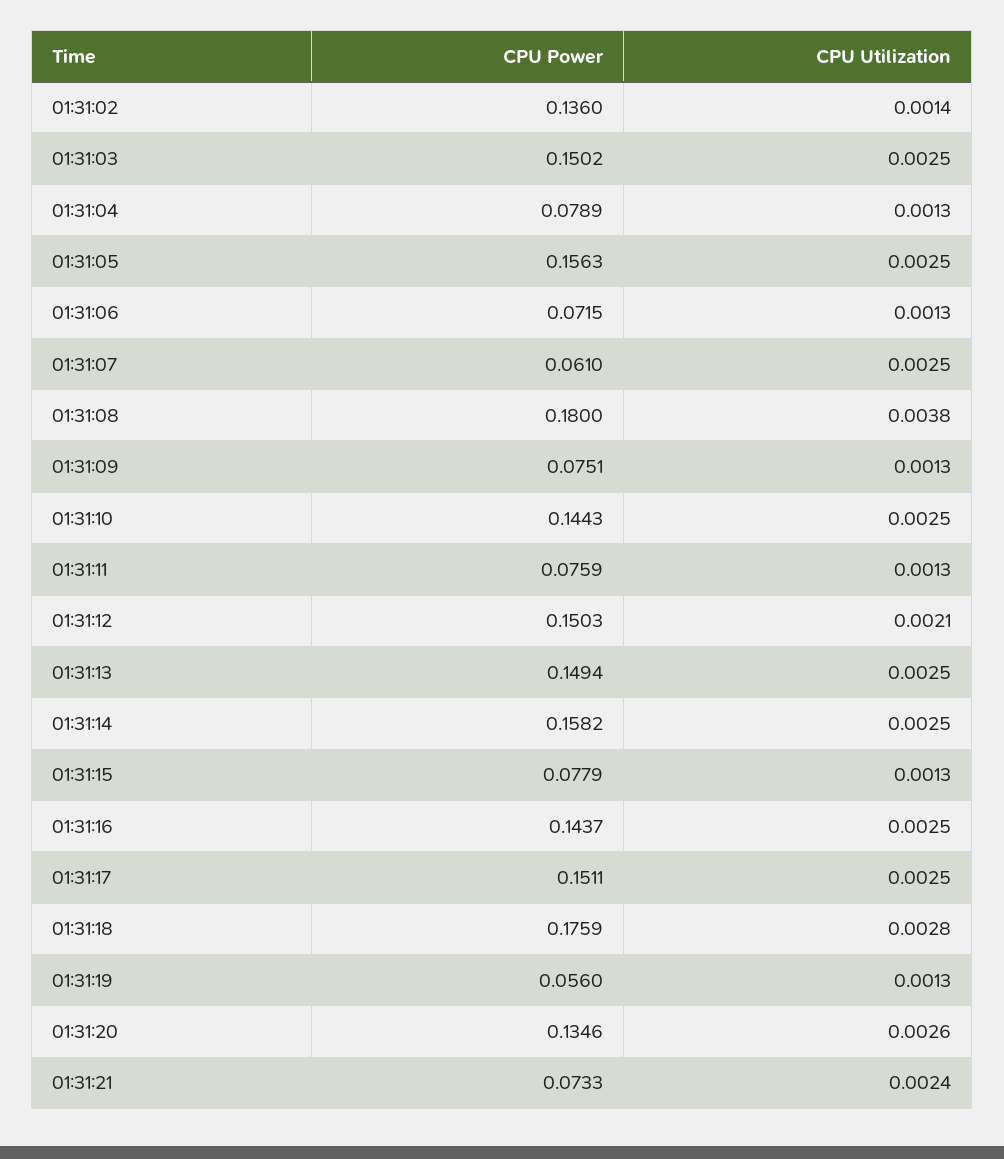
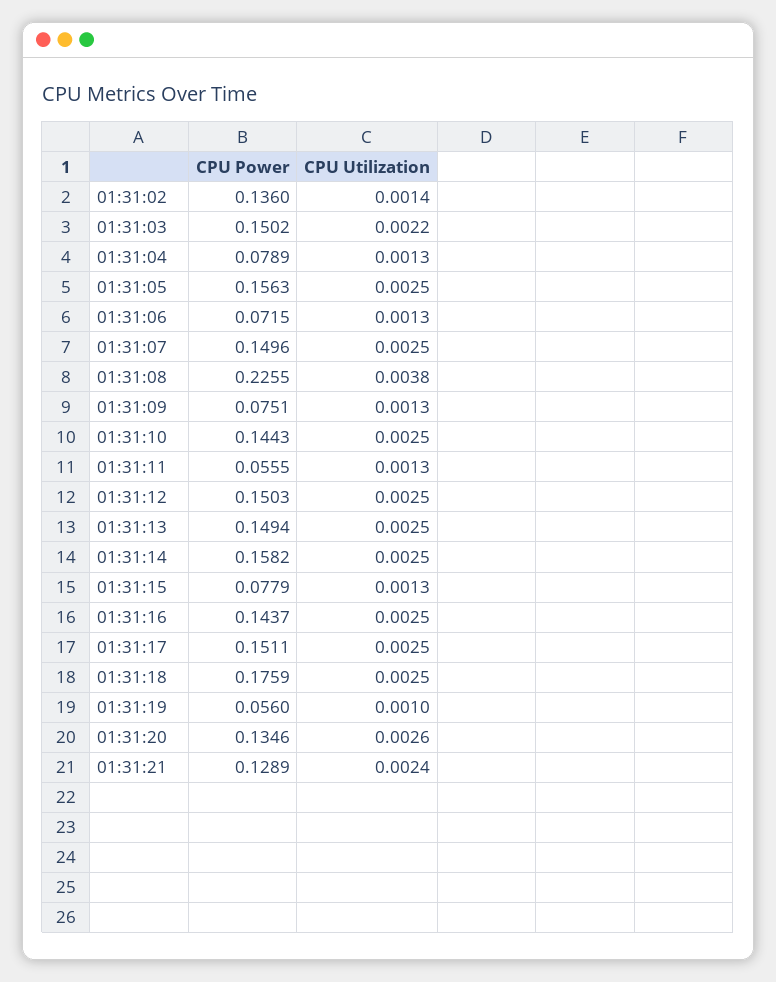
CPU Utilization, 01:31:03: 0.0025 -> 0.0022
CPU Power, 01:31:07: 0.061 -> 0.1496
CPU Power, 01:31:08: 0.18 -> 0.2255
CPU Power, 01:31:11: 0.0759 -> 0.0555
CPU Utilization, 01:31:12: 0.0021 -> 0.0025
CPU Utilization, 01:31:18: 0.0028 -> 0.0025
CPU Utilization, 01:31:19: 0.0013 -> 0.001
CPU Power, 01:31:21: 0.0733 -> 0.1289

